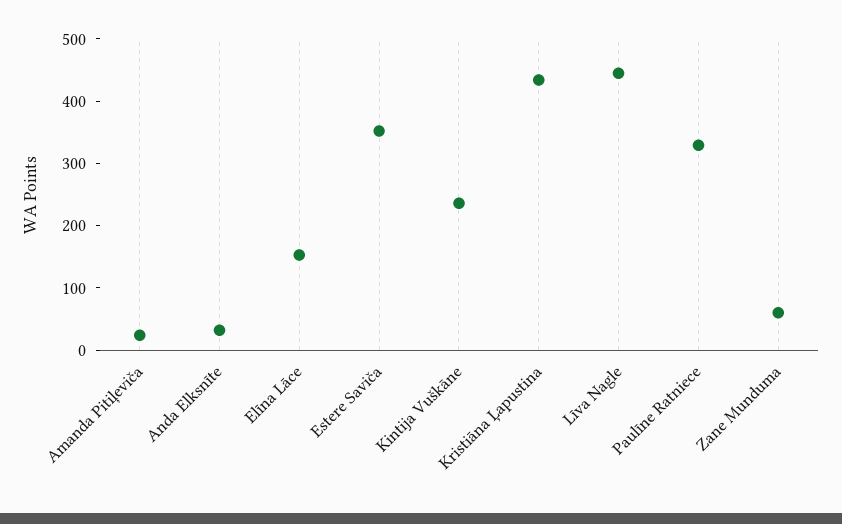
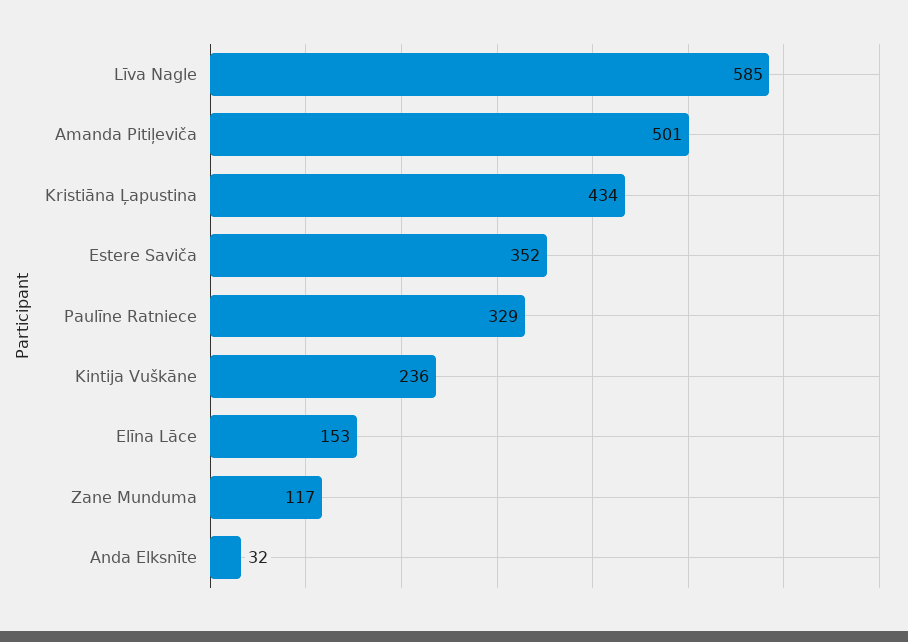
Amanda Pitiļeviča: 20 -> 501
Līva Nagle: 440 -> 585
Zane Munduma: 60 -> 117

